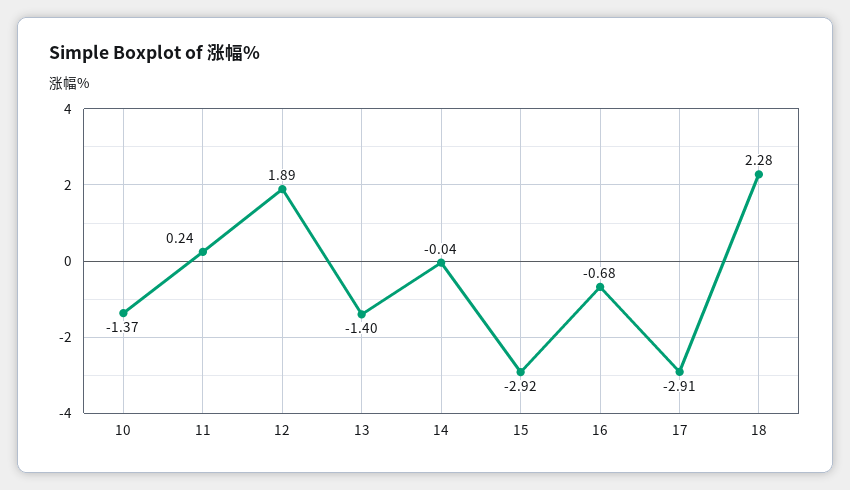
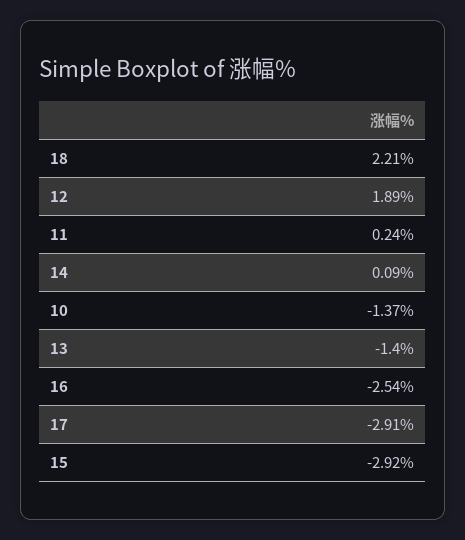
14: -0.04 -> 0.09
16: -0.68 -> -2.54
18: 2.28 -> 2.21

